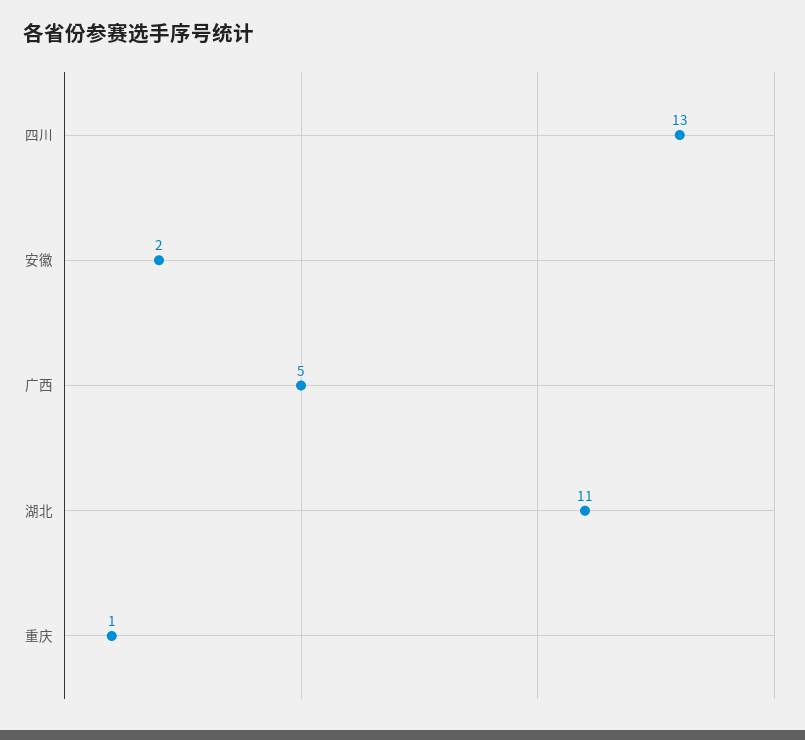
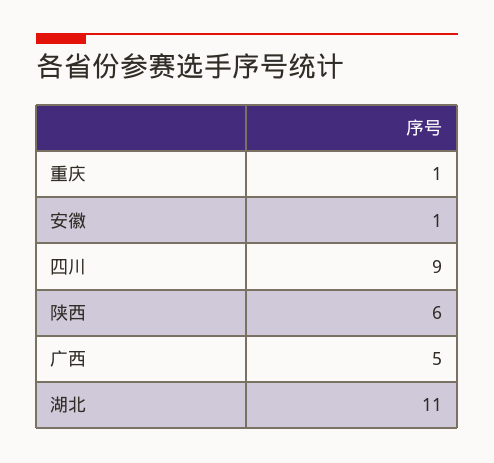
四川: 13 -> 9
安徽: 2 -> 1
陕西: none -> 6

